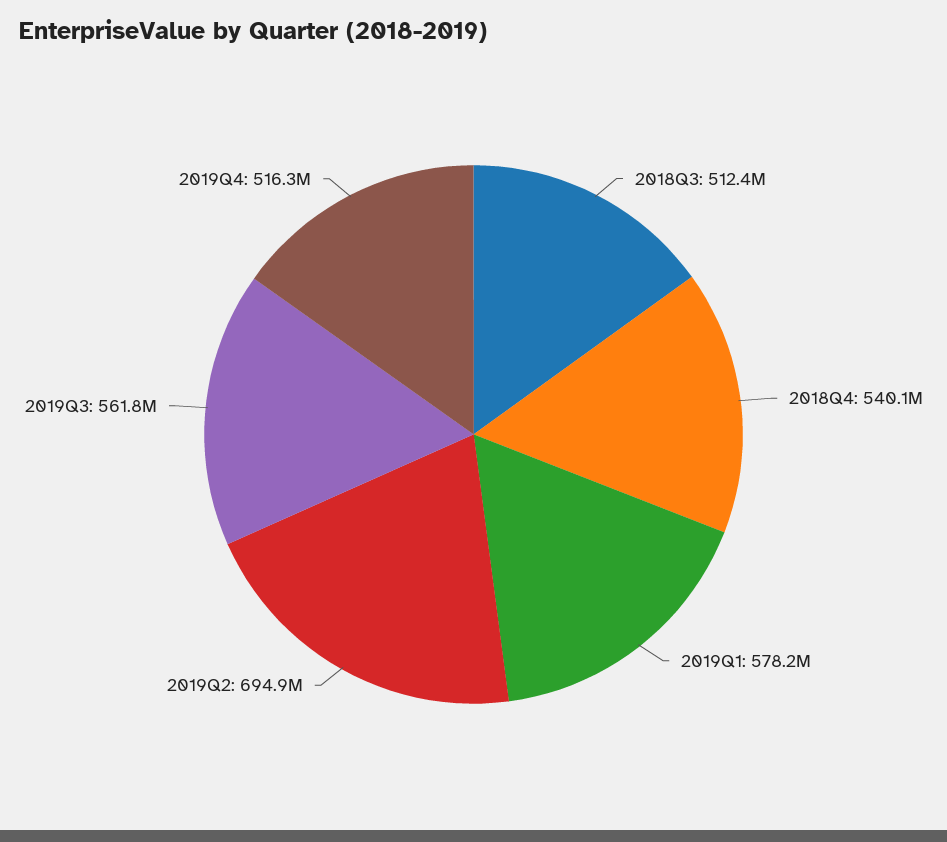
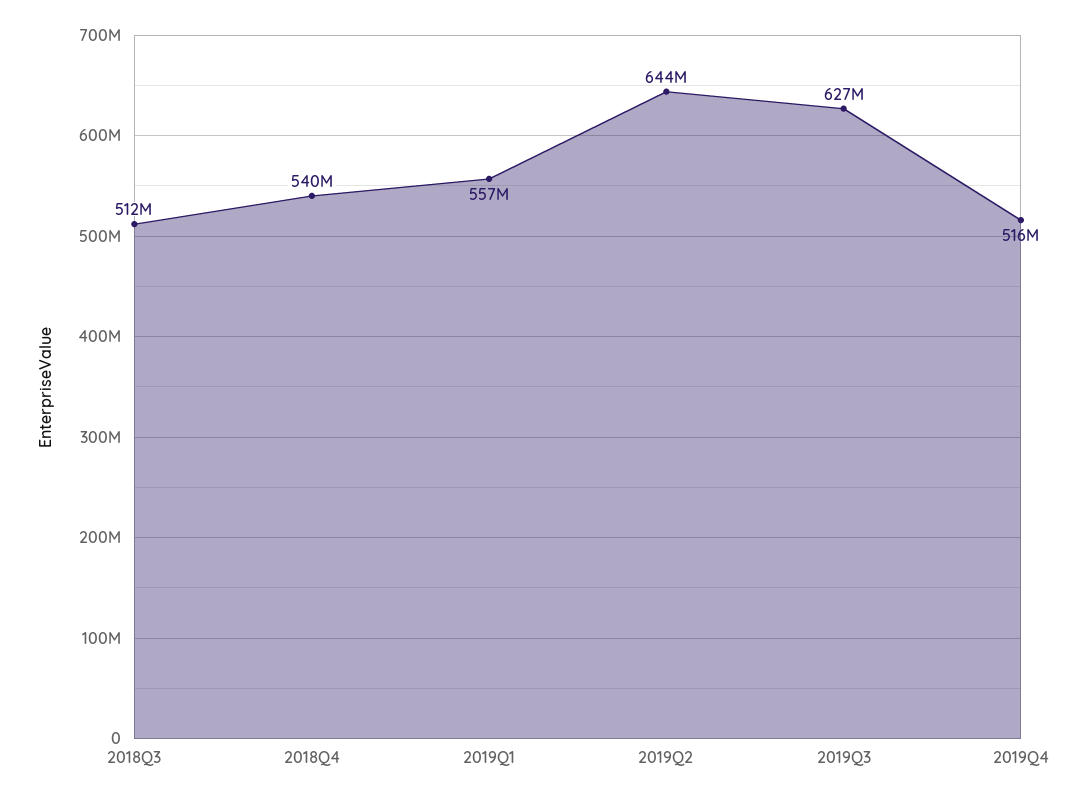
2019Q1: 578200000 -> 557000000
2019Q2: 694900000 -> 644000000
2019Q3: 561800000 -> 627000000

